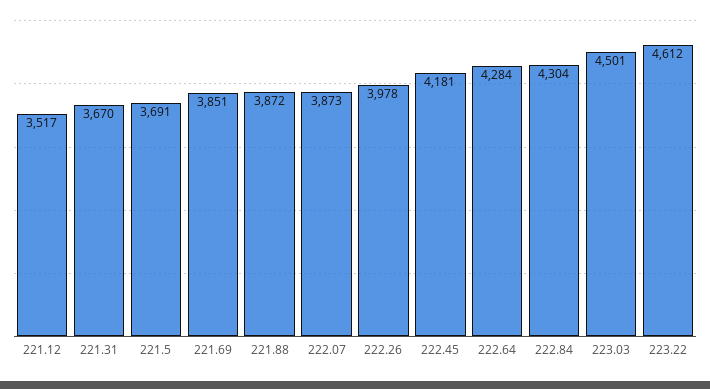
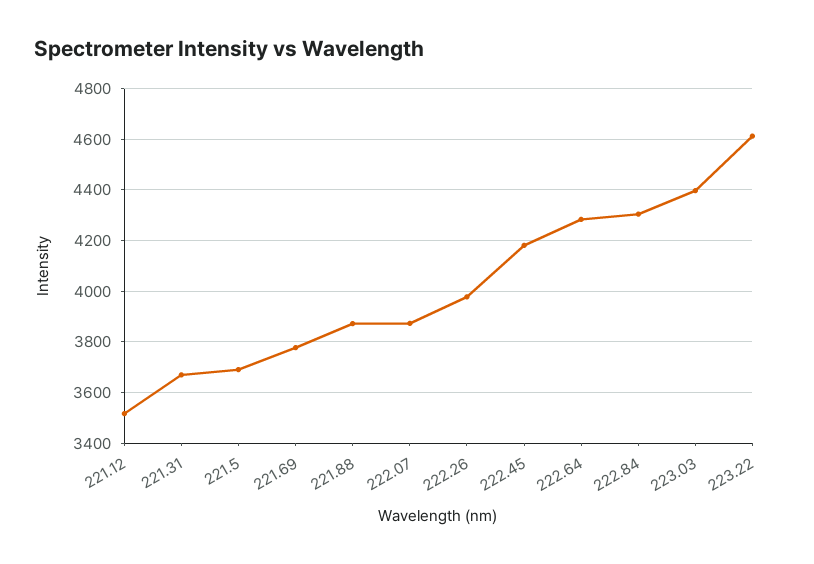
221.69: 3851 -> 3775
223.03: 4501 -> 4400

